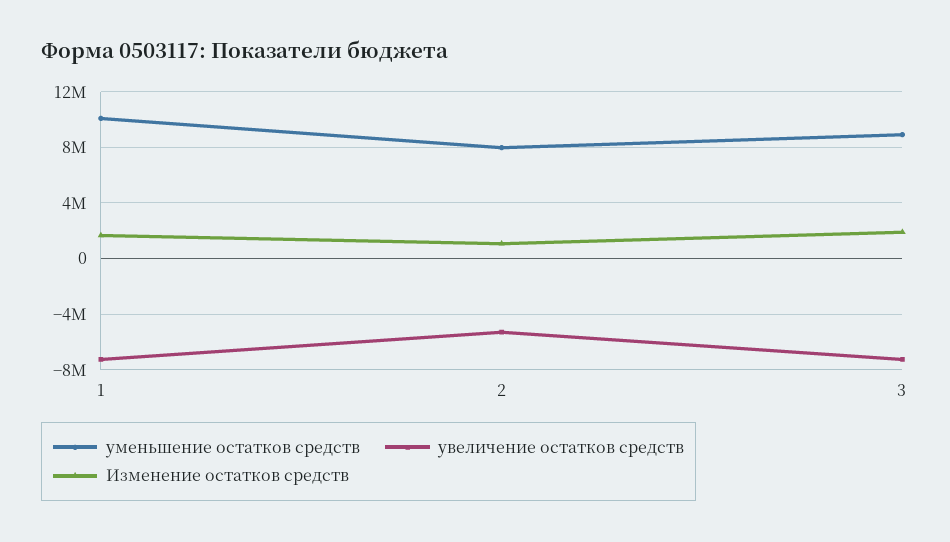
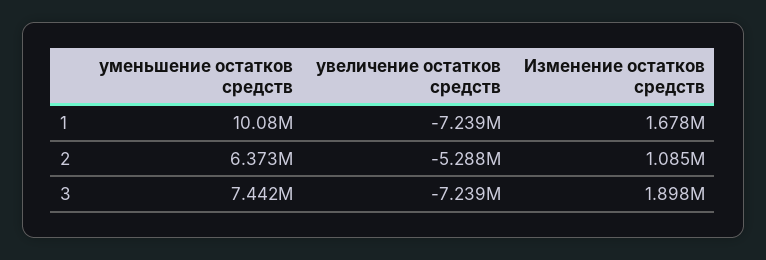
уменьшение остатков средств, 2: 8000000 -> 6373000
уменьшение остатков средств, 3: 9000000 -> 7442000

